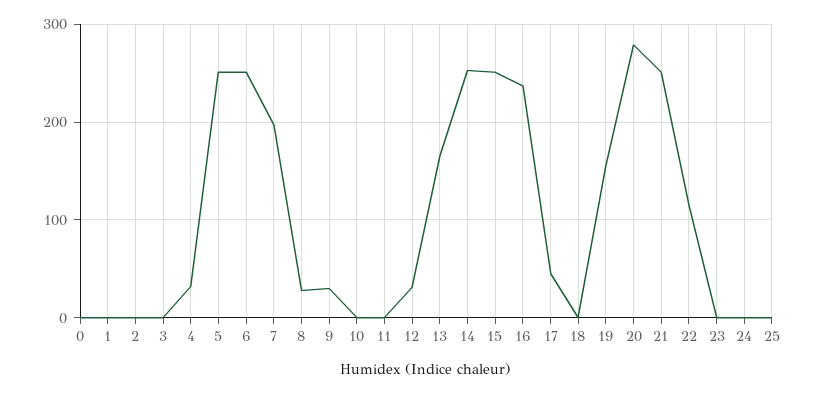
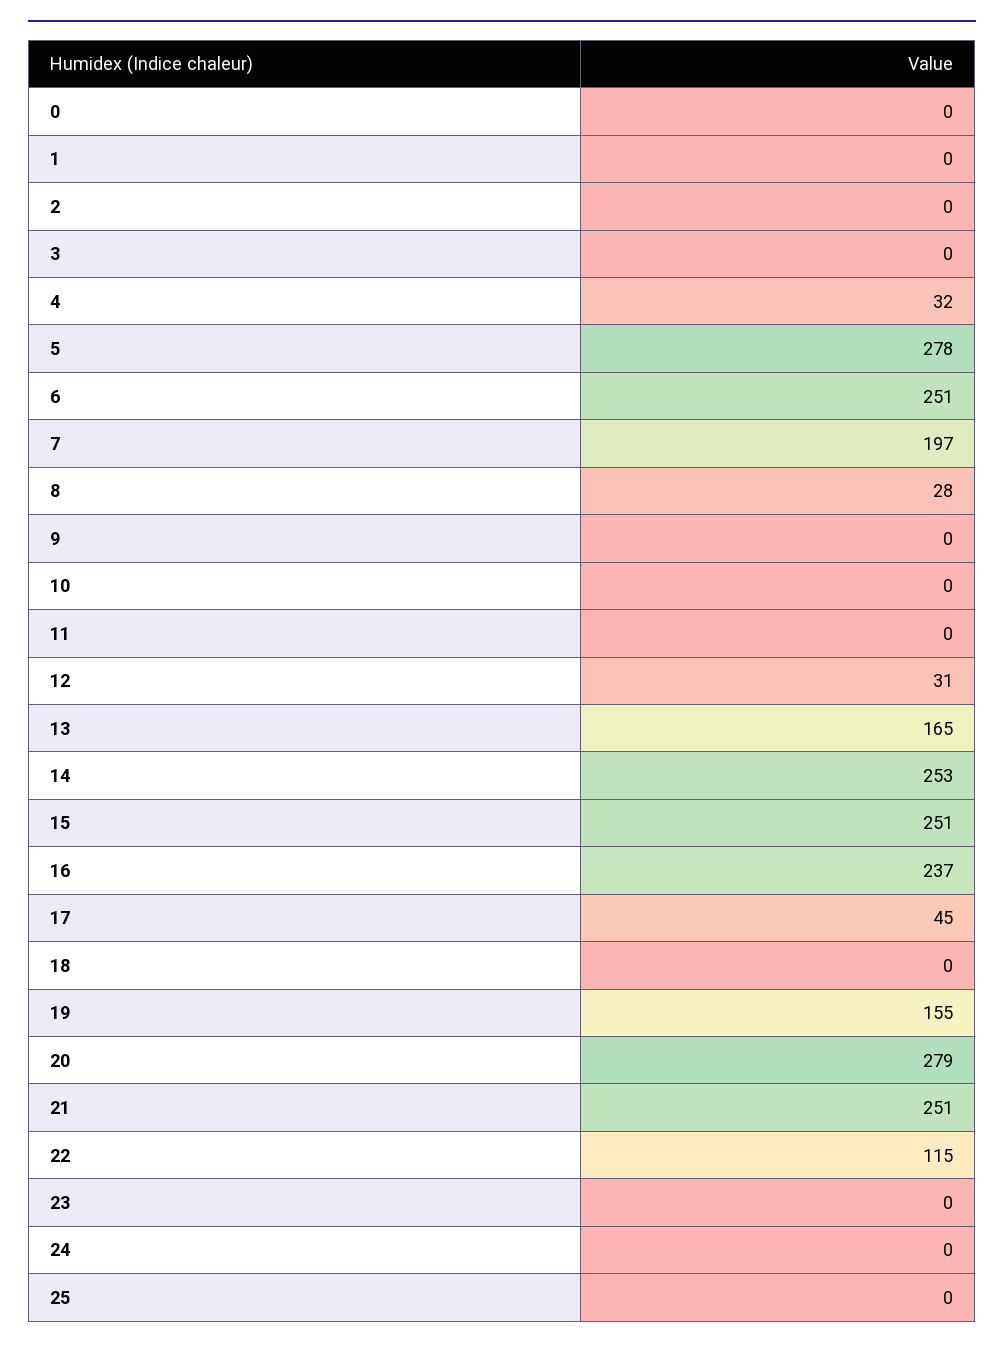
5: 250 -> 278
9: 30 -> 0

